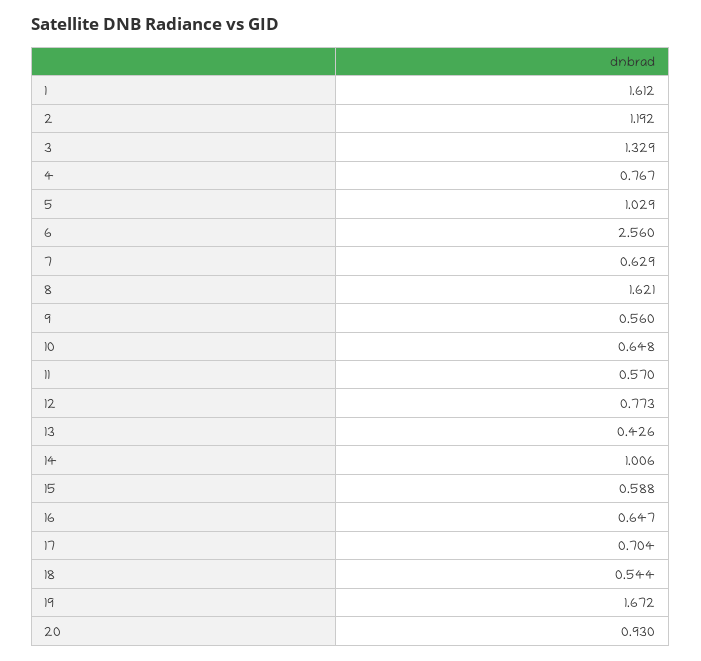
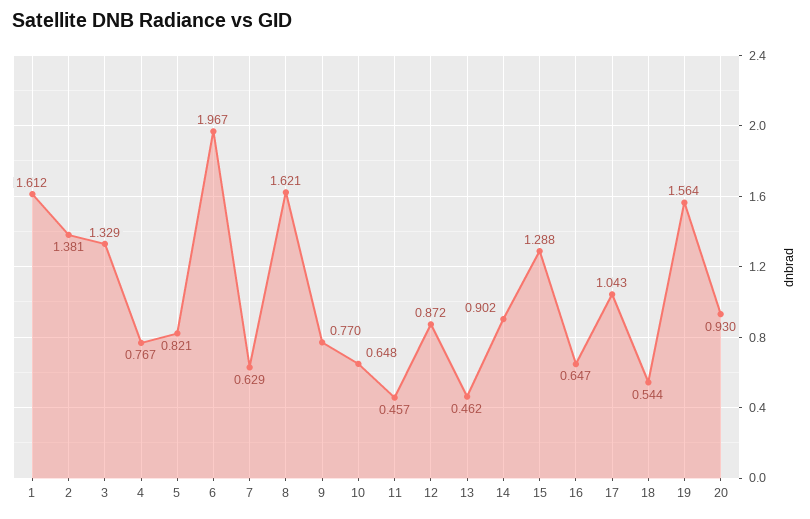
2: 1.192 -> 1.381
5: 1.029 -> 0.821
6: 2.56 -> 1.967
9: 0.56 -> 0.77
11: 0.57 -> 0.457
12: 0.773 -> 0.872
13: 0.426 -> 0.462
14: 1.006 -> 0.902
15: 0.588 -> 1.288
17: 0.704 -> 1.043
19: 1.672 -> 1.564

